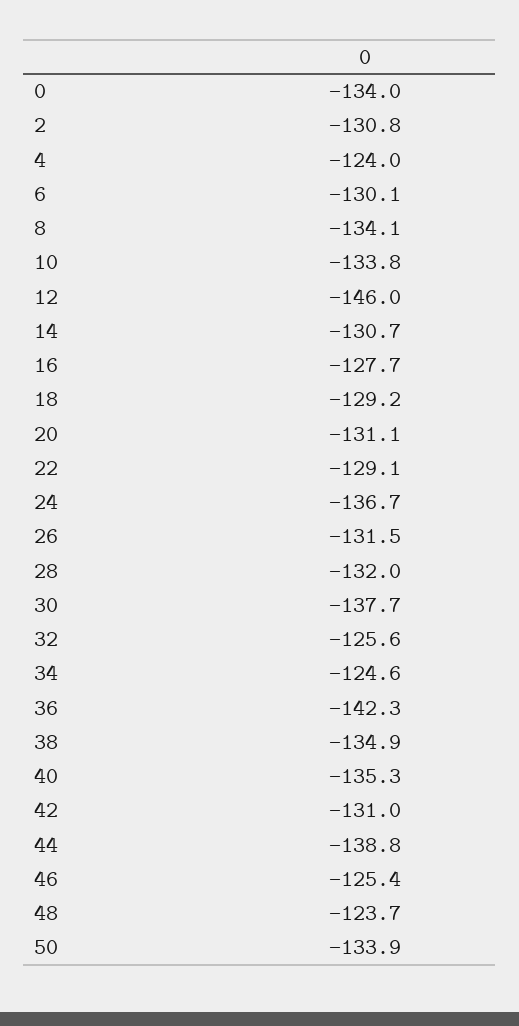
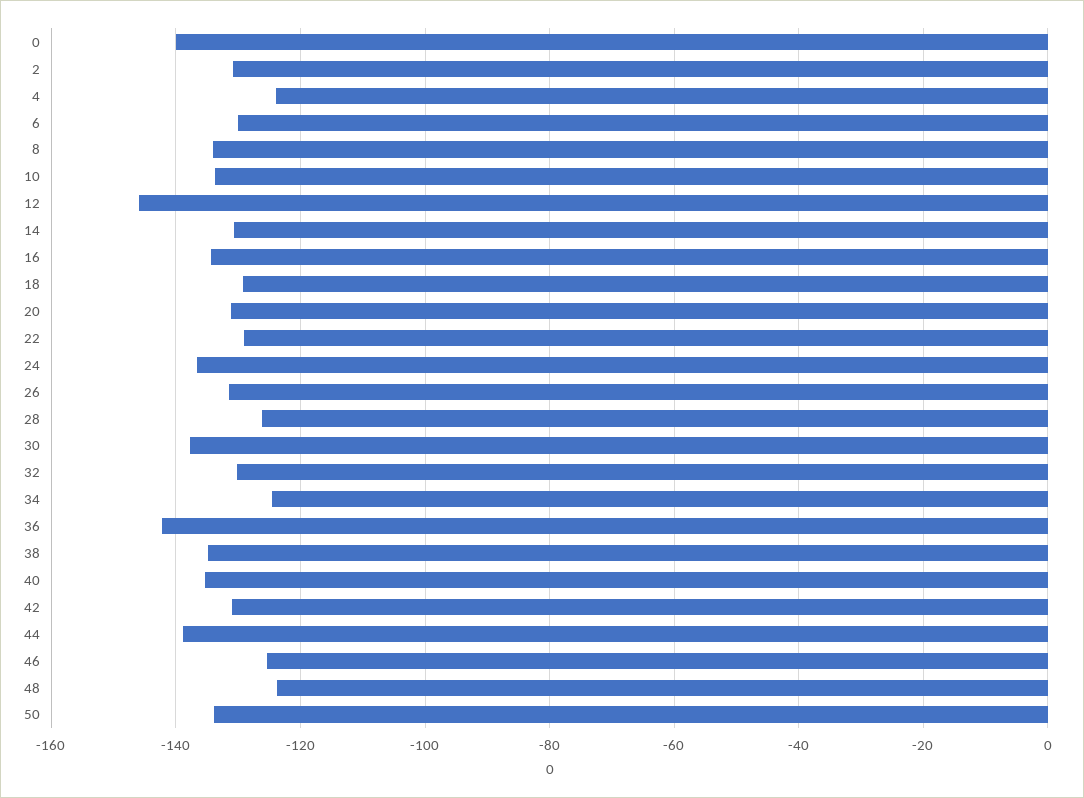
0: -134 -> -140
16: -127.7 -> -134
28: -132 -> -126
32: -125.6 -> -130

